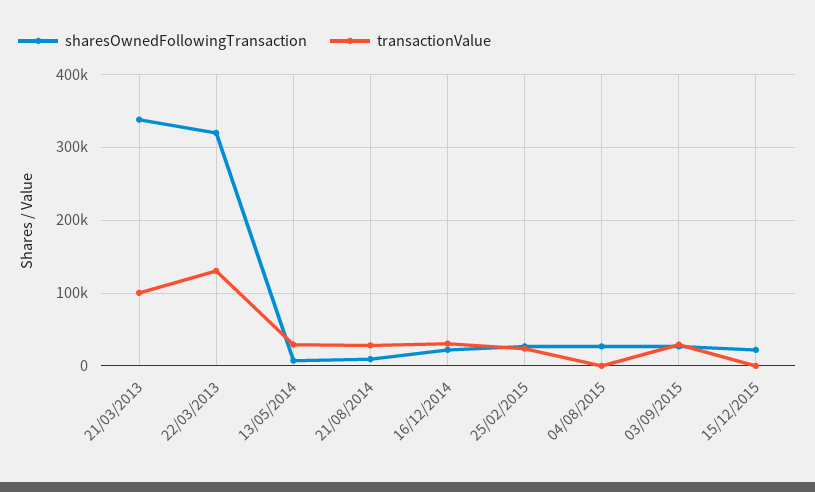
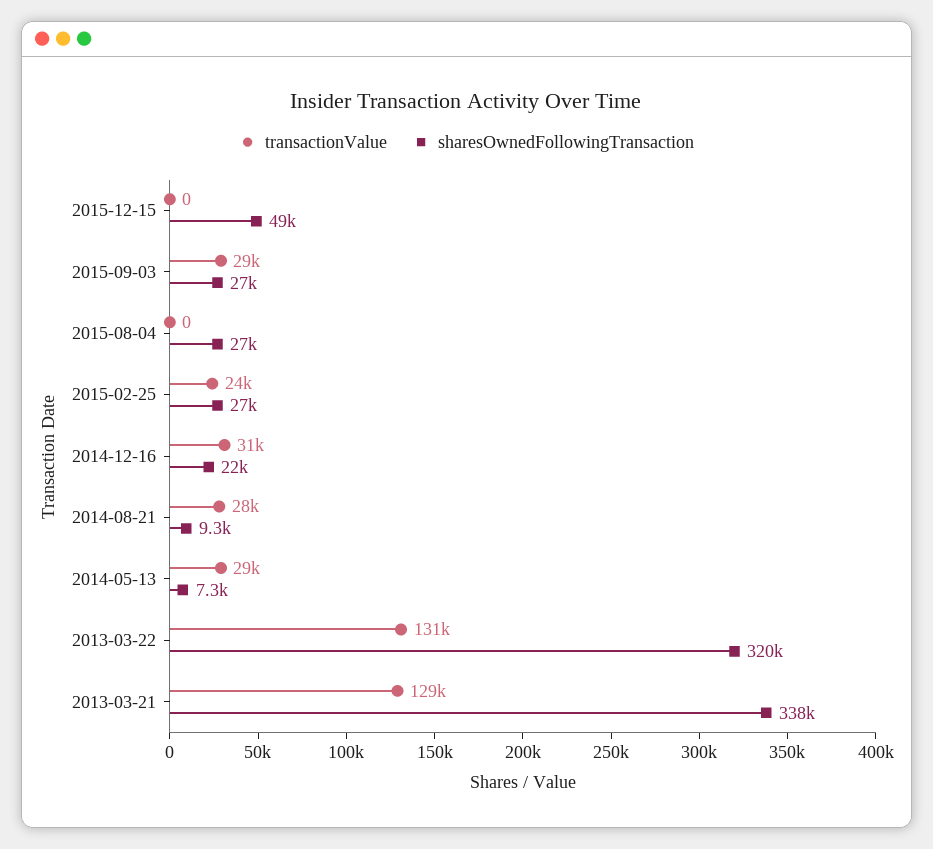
transactionValue, 21/03/2013: 100000 -> 129000
sharesOwnedFollowingTransaction, 15/12/2015: 20000 -> 49000

